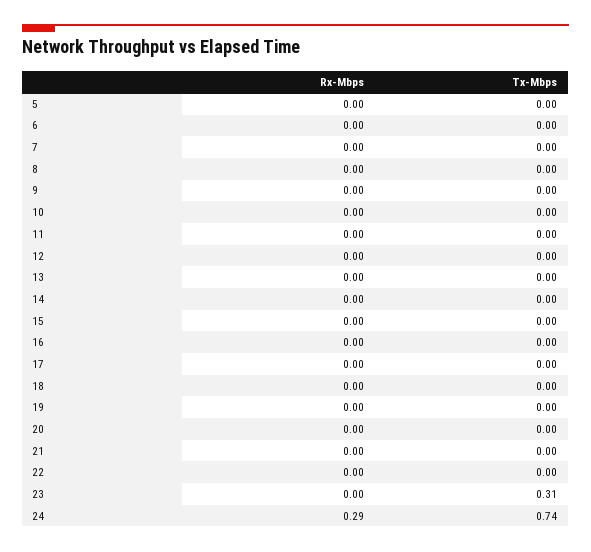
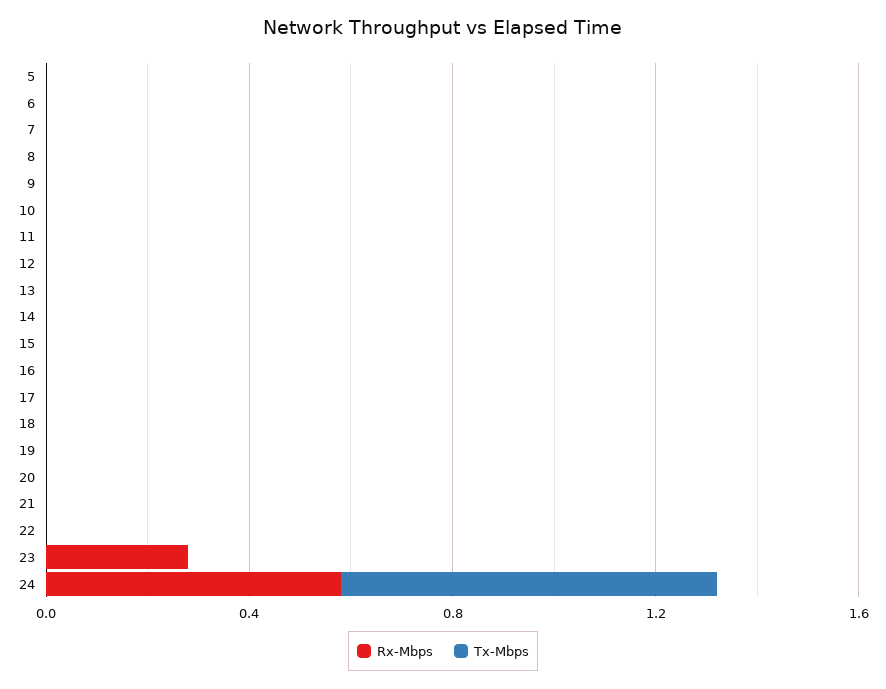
Rx-Mbps, 23: 0 -> 0.3
Tx-Mbps, 23: 0.31 -> 0
Rx-Mbps, 24: 0.29 -> 0.6

